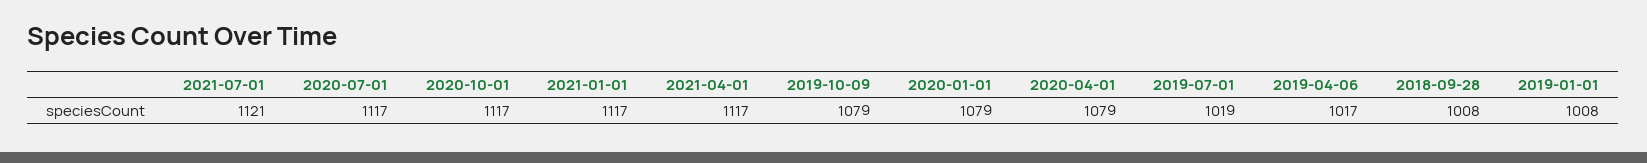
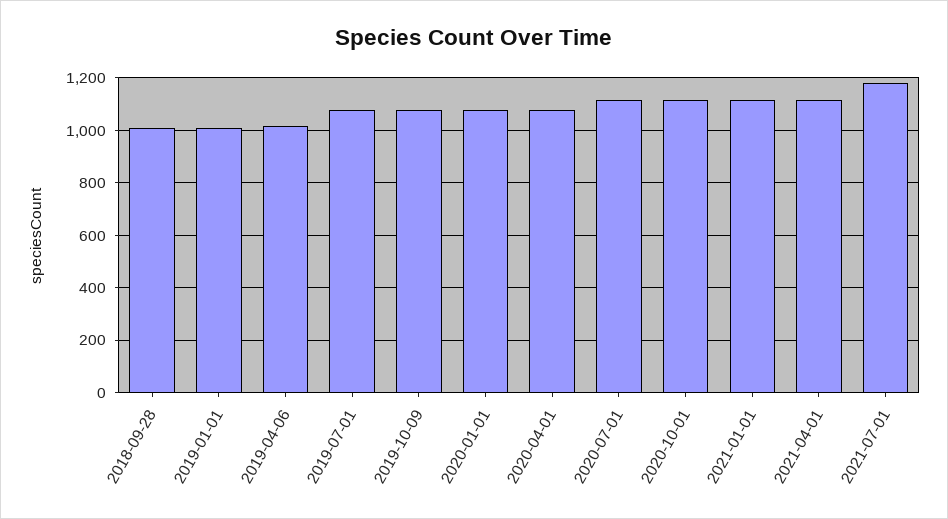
2021-07-01: 1121 -> 1175
2019-07-01: 1019 -> 1075

